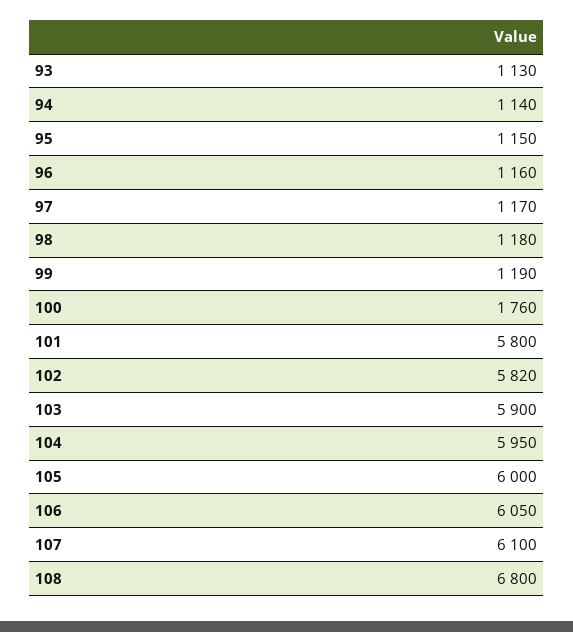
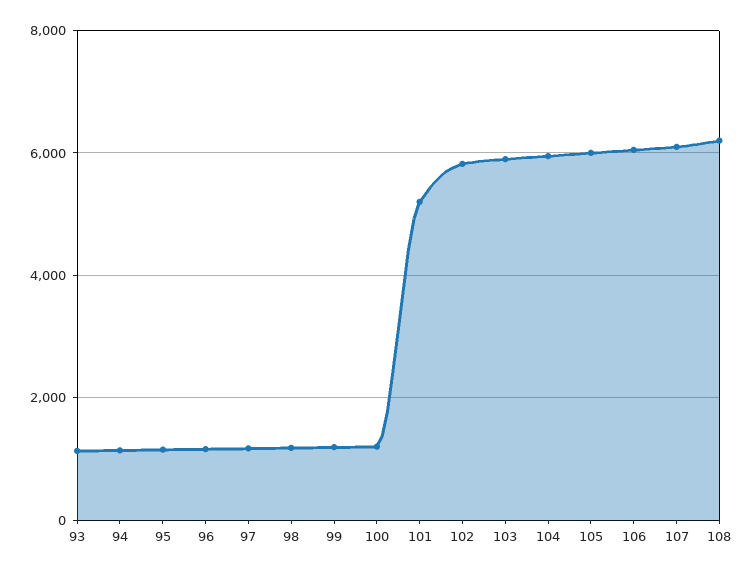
100: 1760 -> 1200
101: 5800 -> 5200
108: 6800 -> 6200

